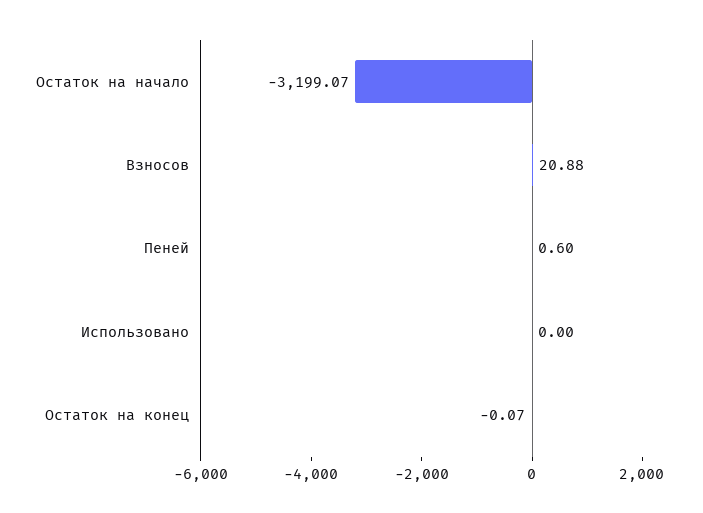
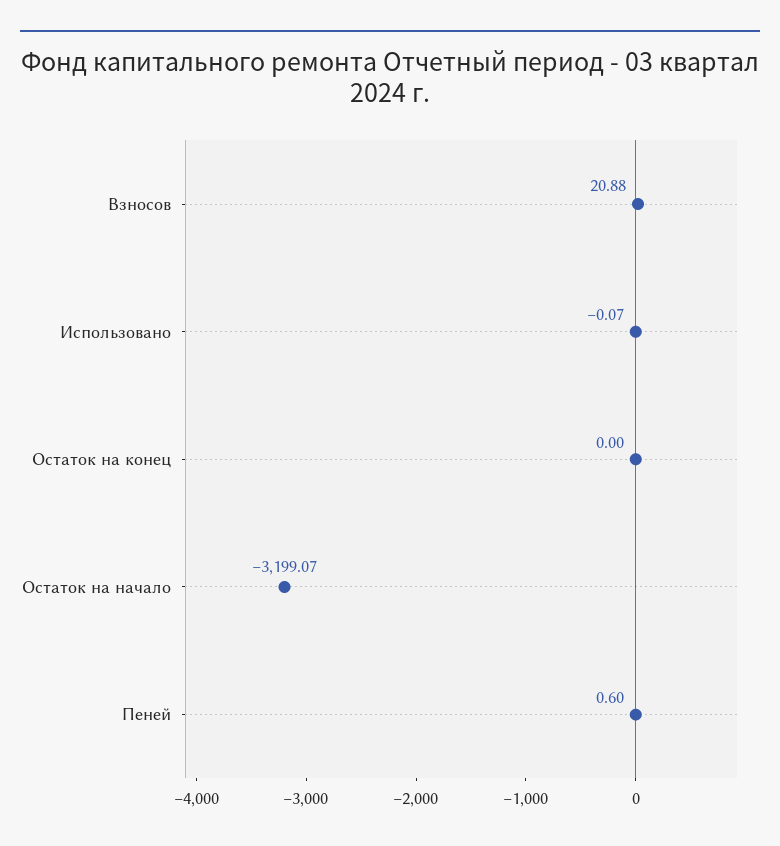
Использовано: 0 -> -0.07
Остаток на конец: -0.07 -> 0

